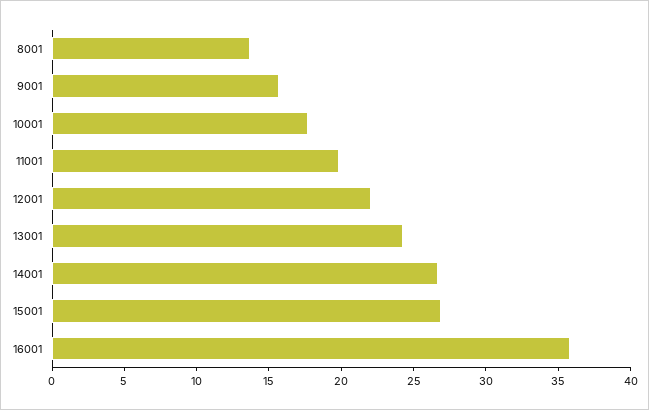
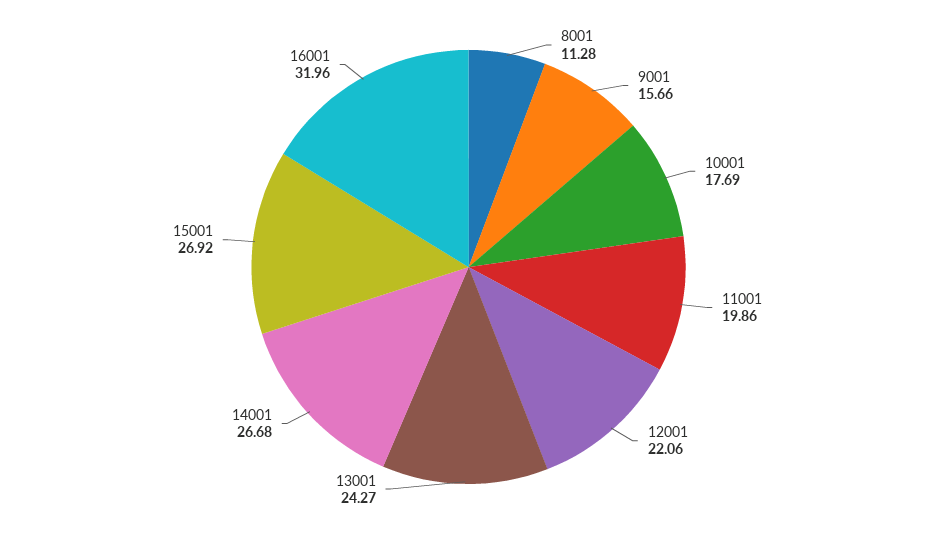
8001: 14 -> 11.28
16001: 36 -> 31.96

